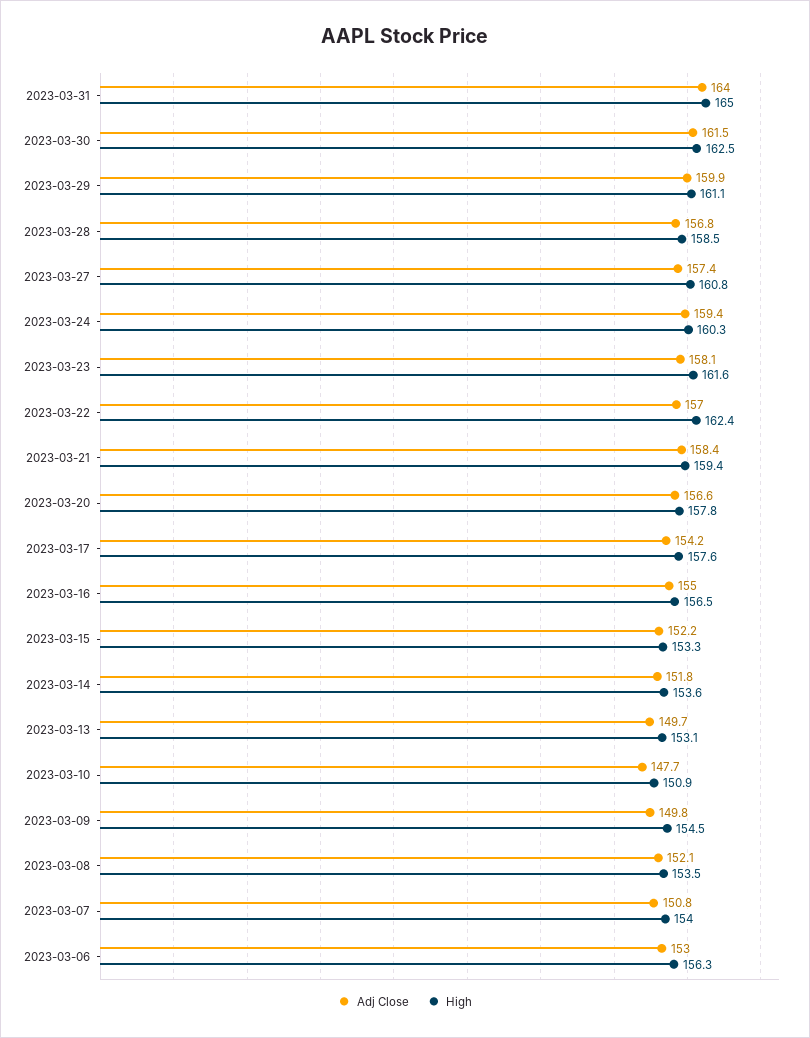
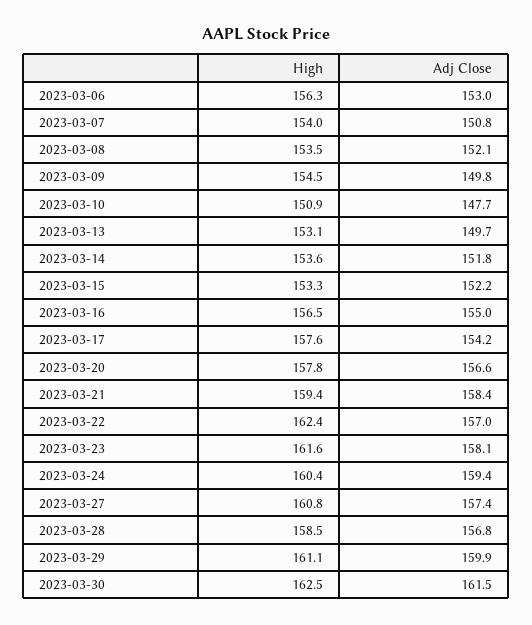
Adj Close, 2023-03-31: 164 -> none
High, 2023-03-31: 165 -> none
High, 2023-03-24: 160.3 -> 160.4

